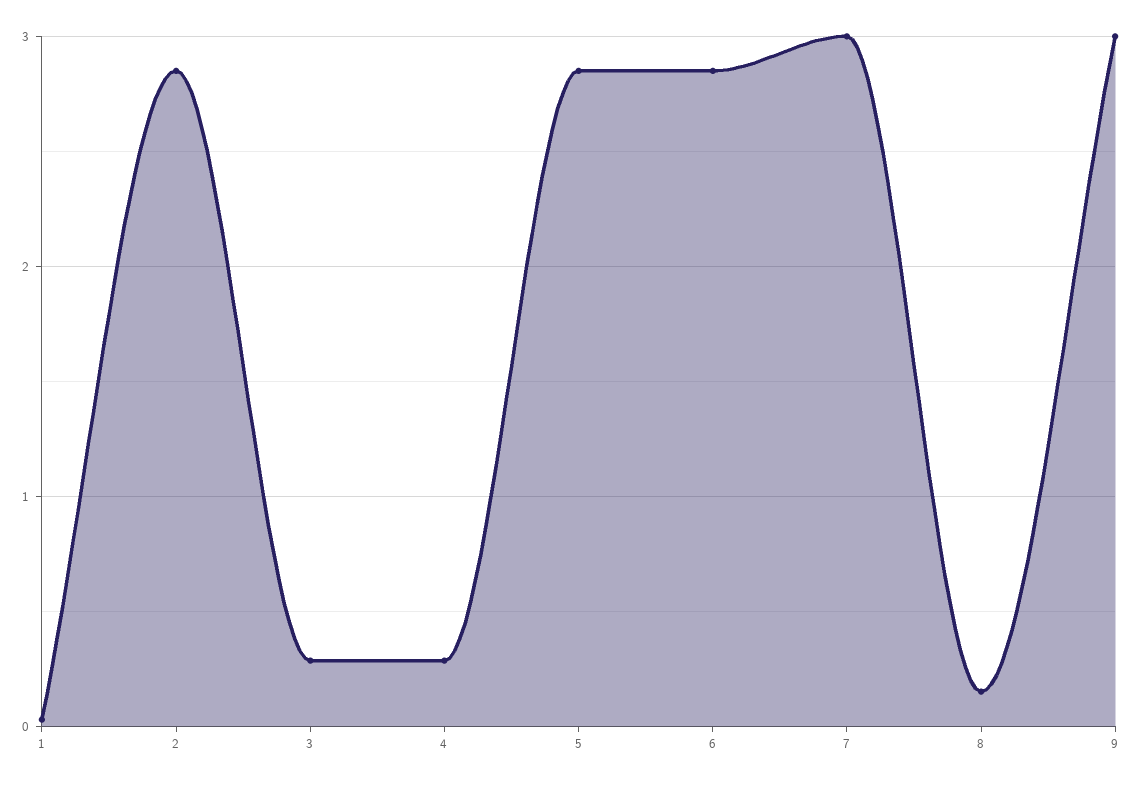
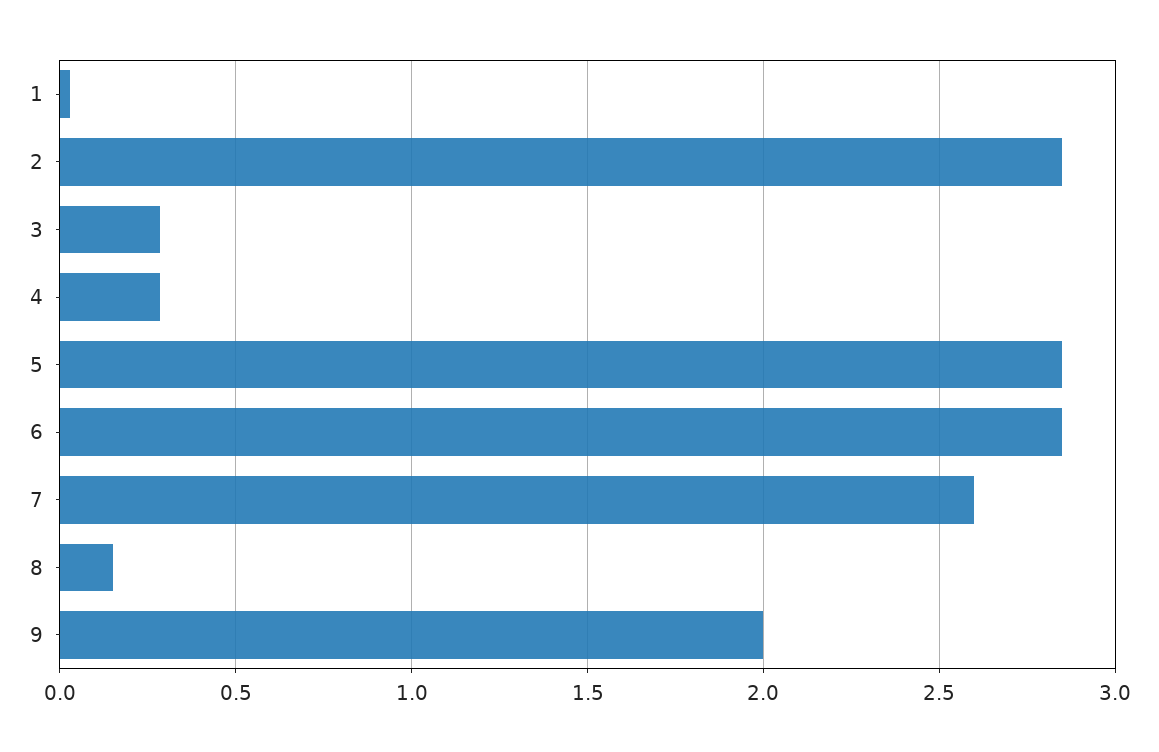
7: 3 -> 2.6
9: 3 -> 2

